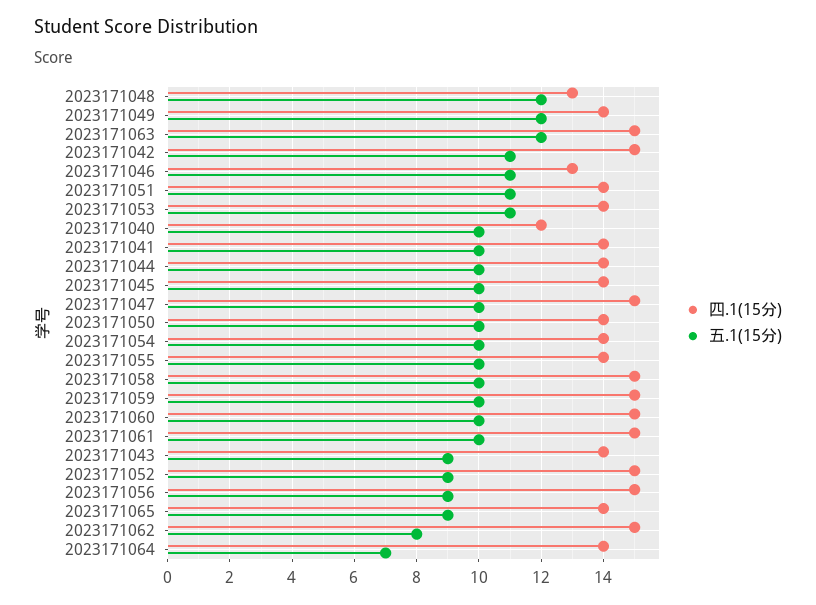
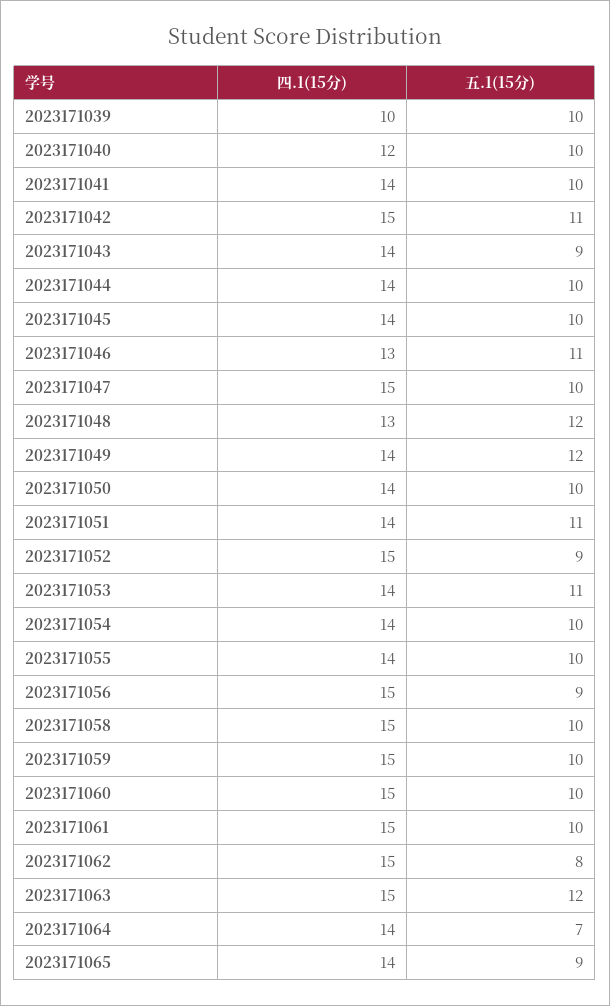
四.1(15分), 2023171039: none -> 10
五.1(15分), 2023171039: none -> 10

